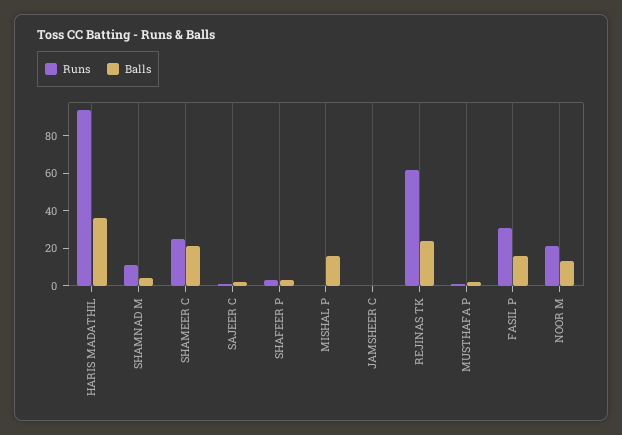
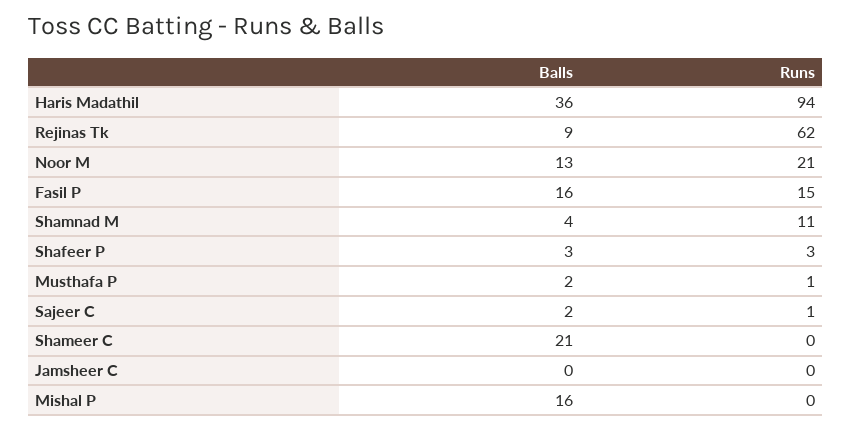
Runs, SHAMEER C: 25 -> 0
Balls, REJINAS TK: 25 -> 9
Runs, FASIL P: 30 -> 15

